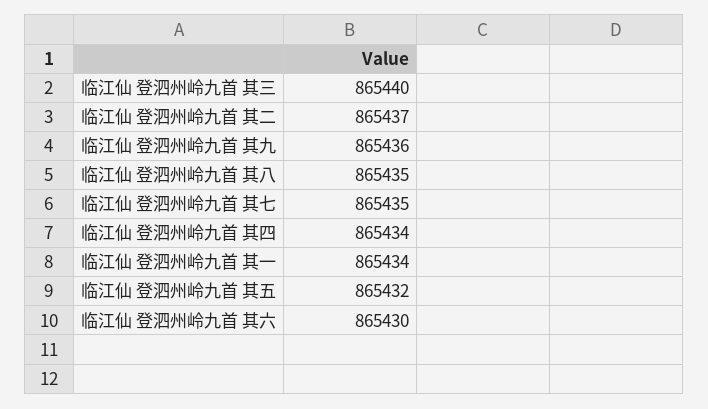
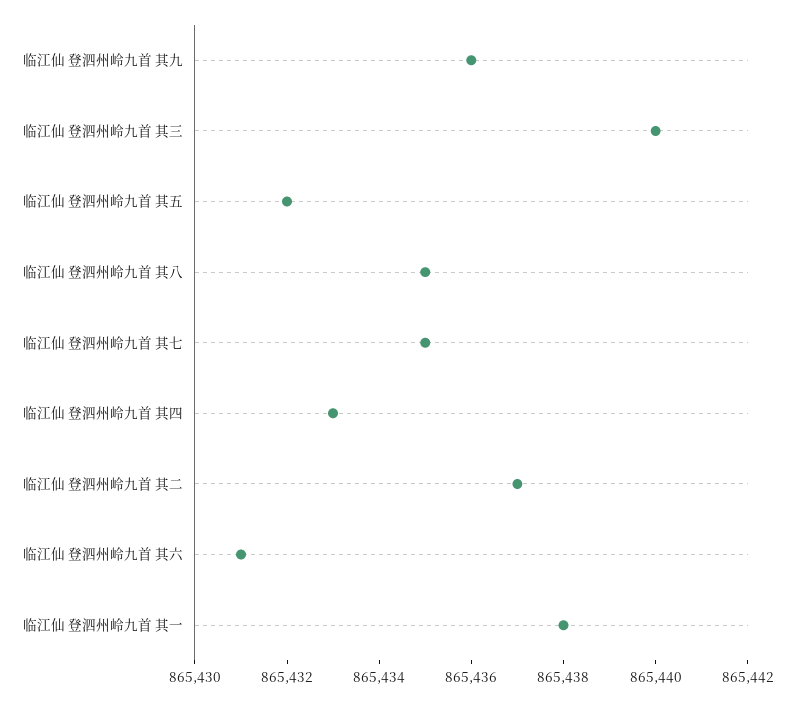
临江仙 登泗州岭九首 其四: 865434 -> 865433
临江仙 登泗州岭九首 其一: 865434 -> 865438
临江仙 登泗州岭九首 其六: 865430 -> 865431

